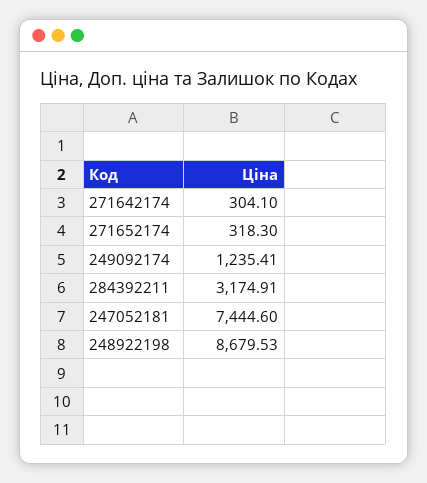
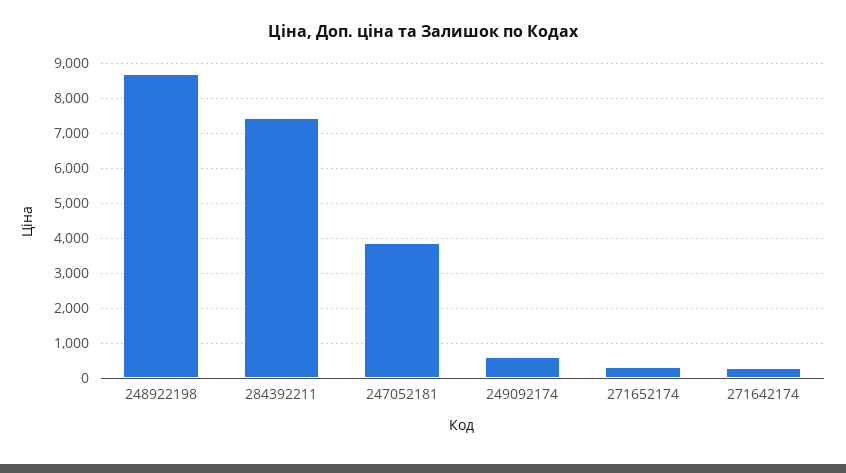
249092174: 1235.41 -> 600
284392211: 3174.91 -> 7400
247052181: 7444.6 -> 3800

